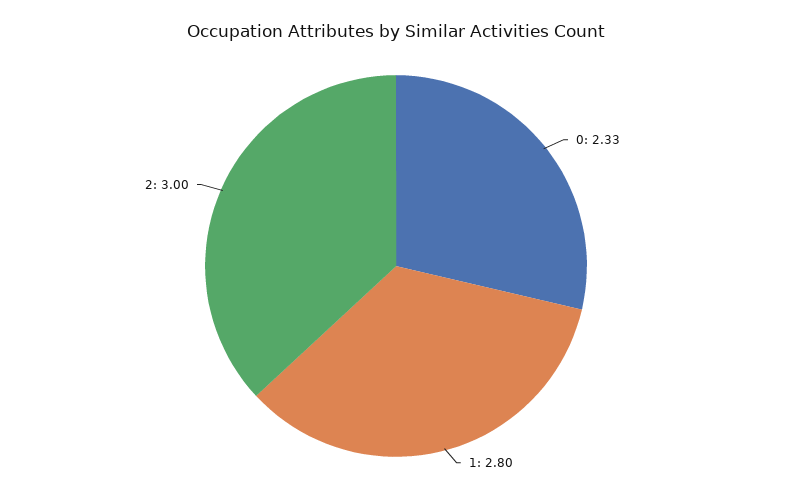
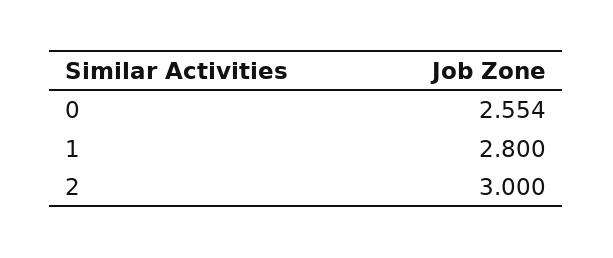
0: 2.33 -> 2.554

